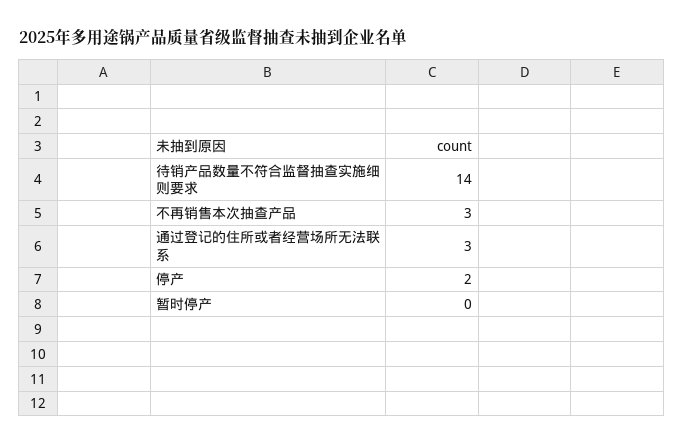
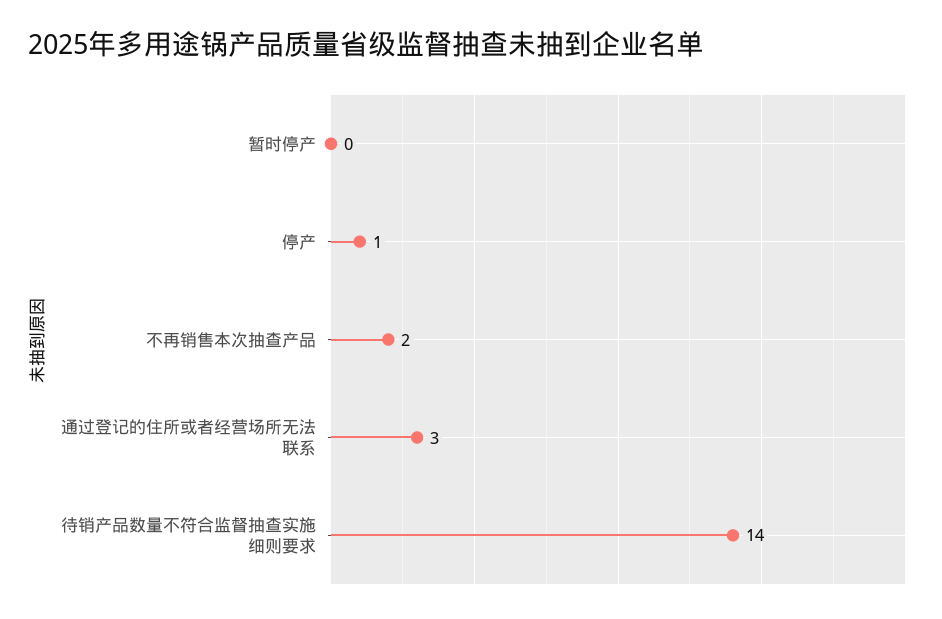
不再销售本次抽查产品: 3 -> 2
停产: 2 -> 1

